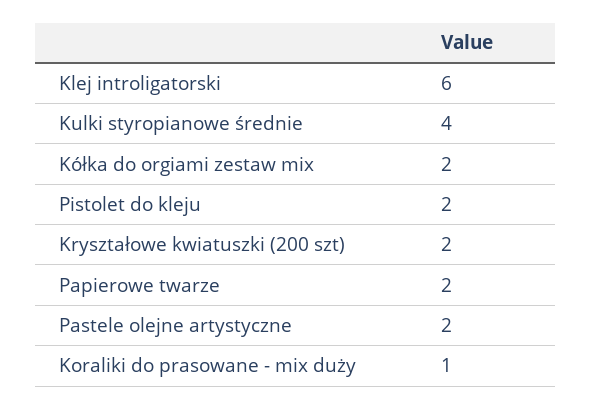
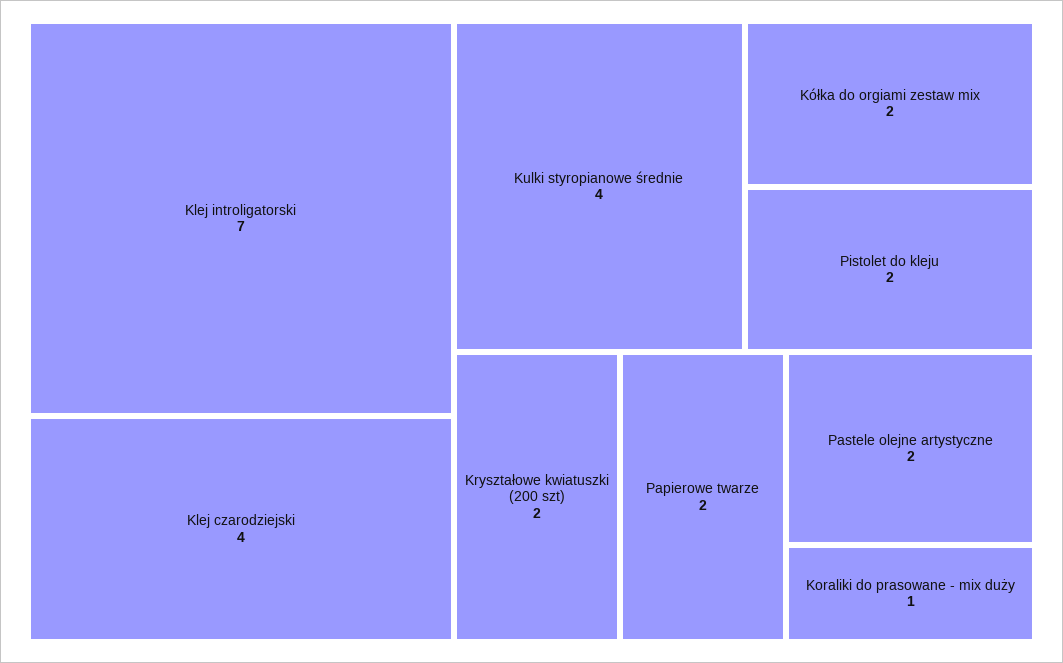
Klej introligatorski: 6 -> 7
Klej czarodziejski: none -> 4

